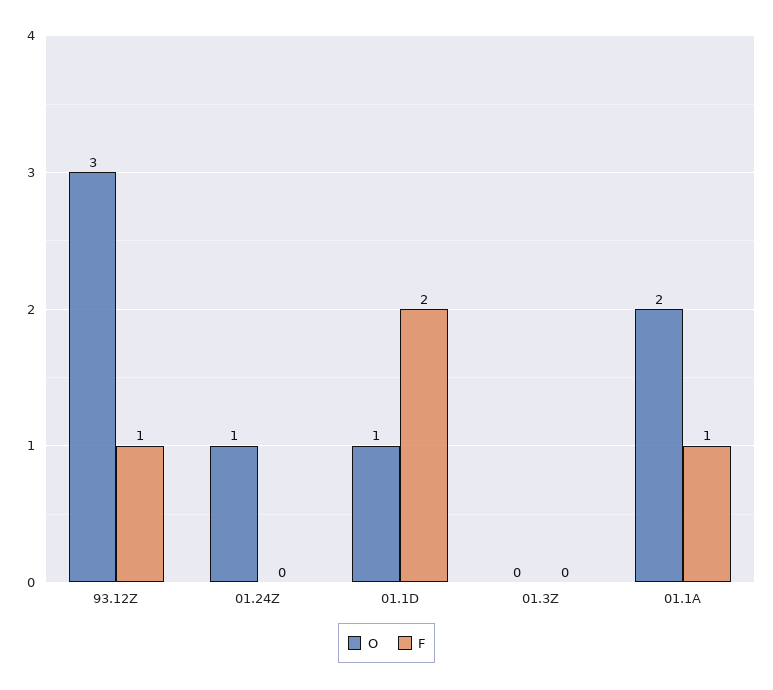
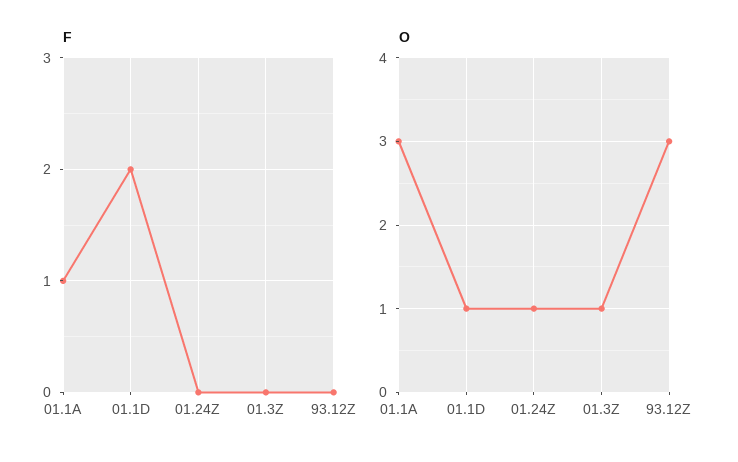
F, 93.12Z: 1 -> 0
O, 01.3Z: 0 -> 1
O, 01.1A: 2 -> 3

